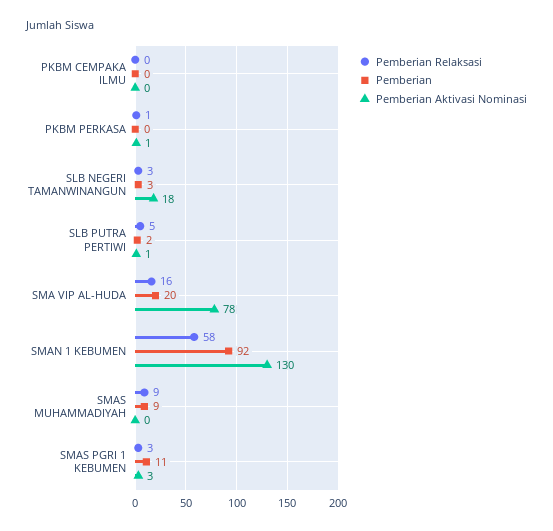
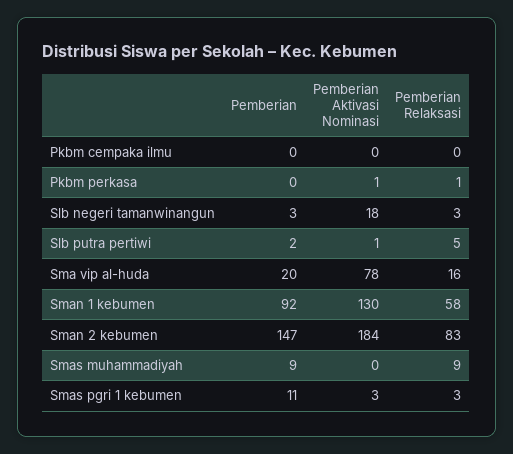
Pemberian, Sman 2 kebumen: none -> 147
Pemberian Aktivasi Nominasi, Sman 2 kebumen: none -> 184
Pemberian Relaksasi, Sman 2 kebumen: none -> 83

